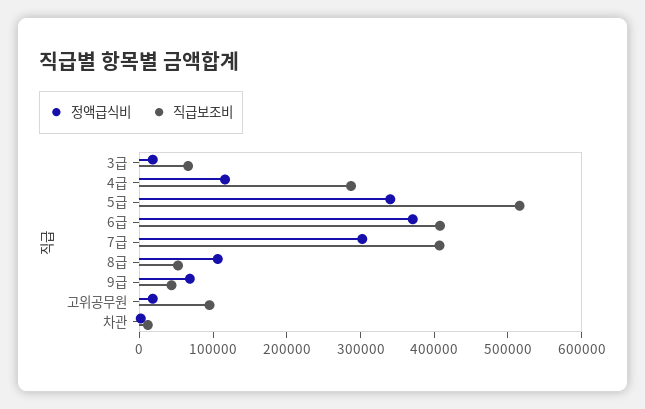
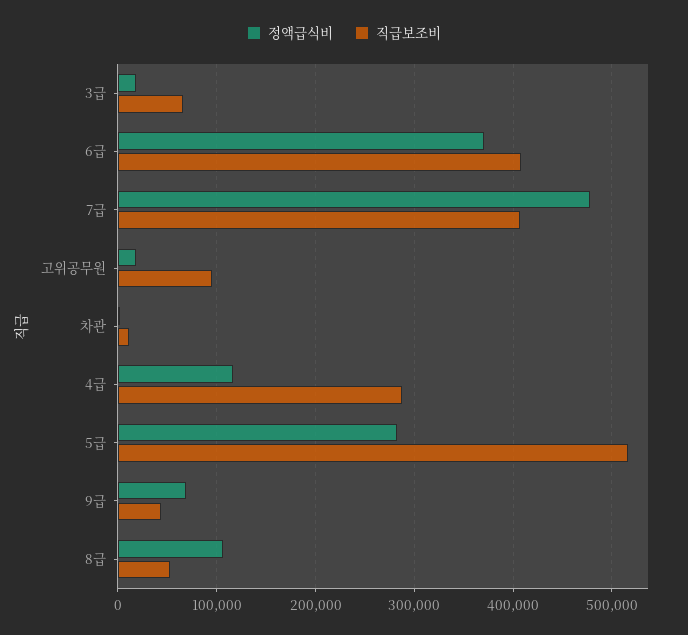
정액급식비, 5급: 340000 -> 280000
정액급식비, 7급: 300000 -> 480000

